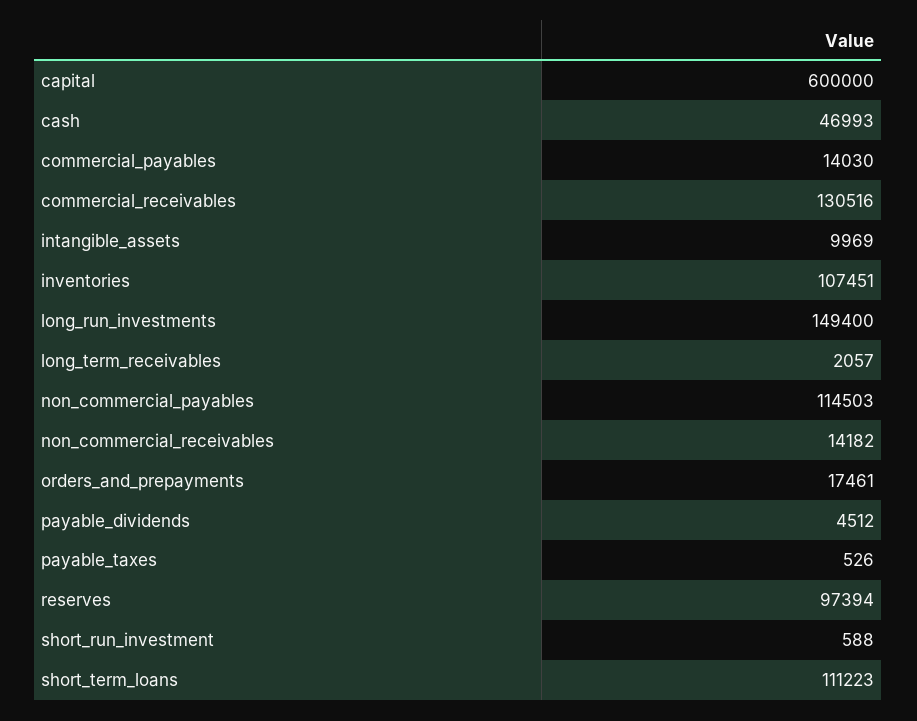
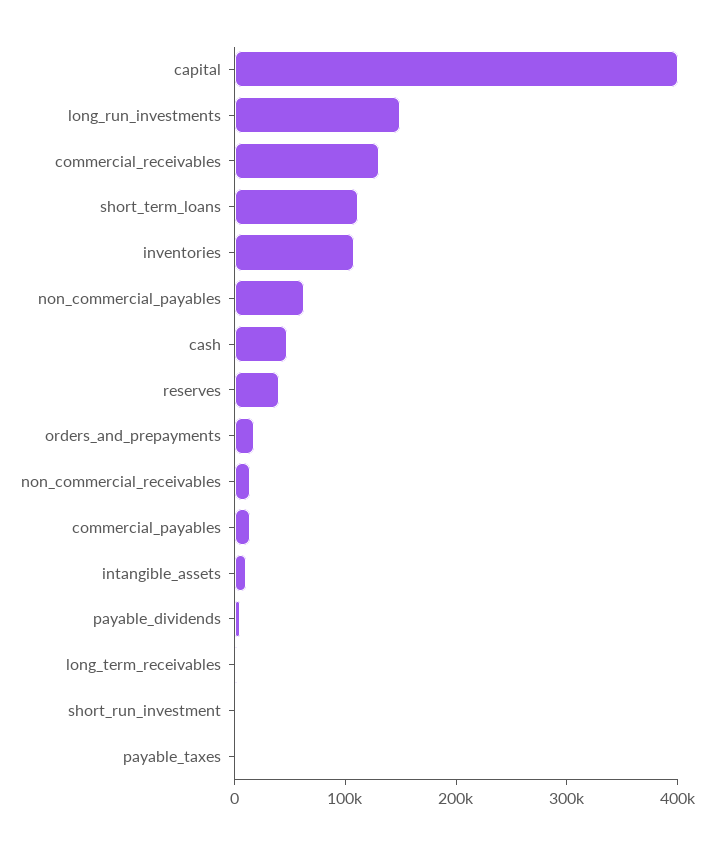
capital: 600000 -> 400000
non_commercial_payables: 114503 -> 60000
reserves: 97394 -> 40000

